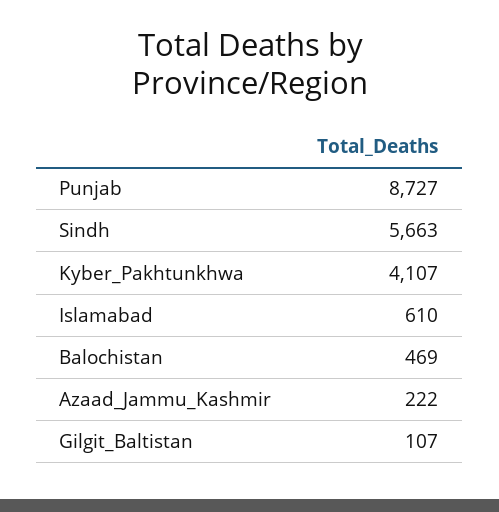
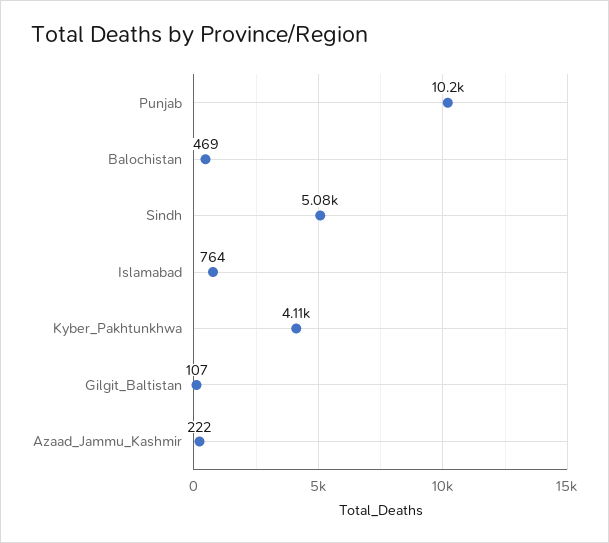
Punjab: 8727 -> 10200
Sindh: 5663 -> 5080
Islamabad: 610 -> 764

